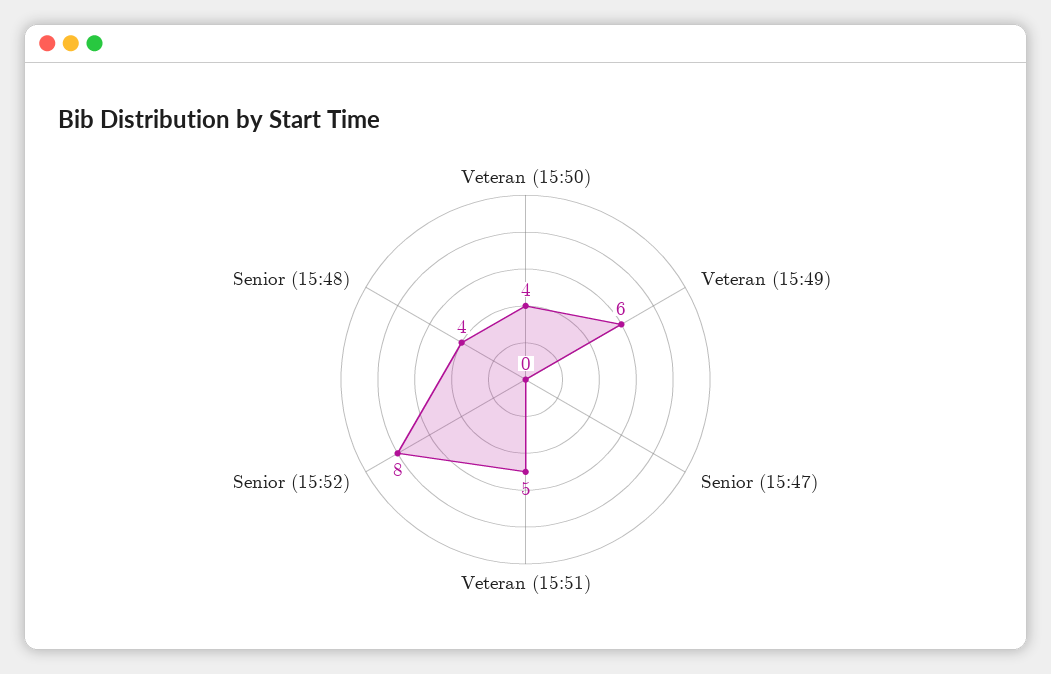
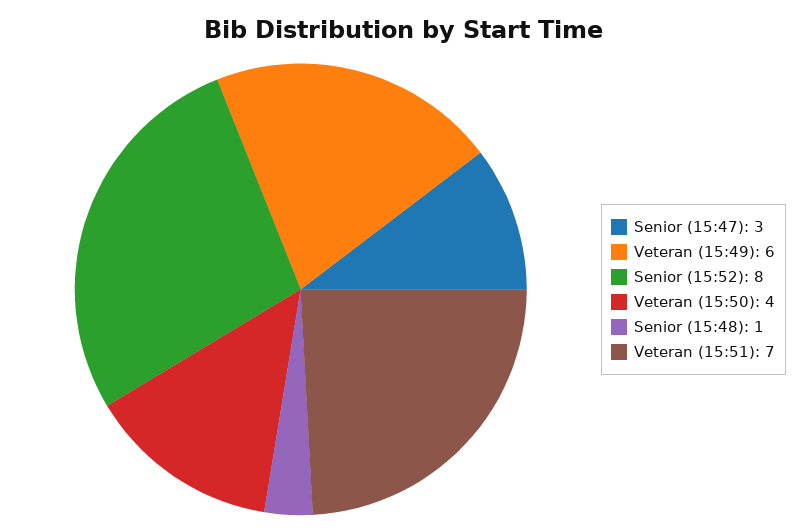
Senior (15:47): 0 -> 3
Veteran (15:51): 5 -> 7
Senior (15:48): 4 -> 1

